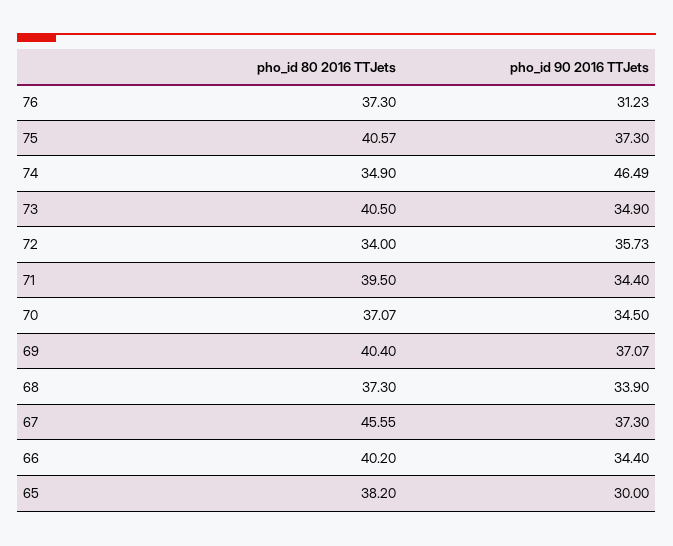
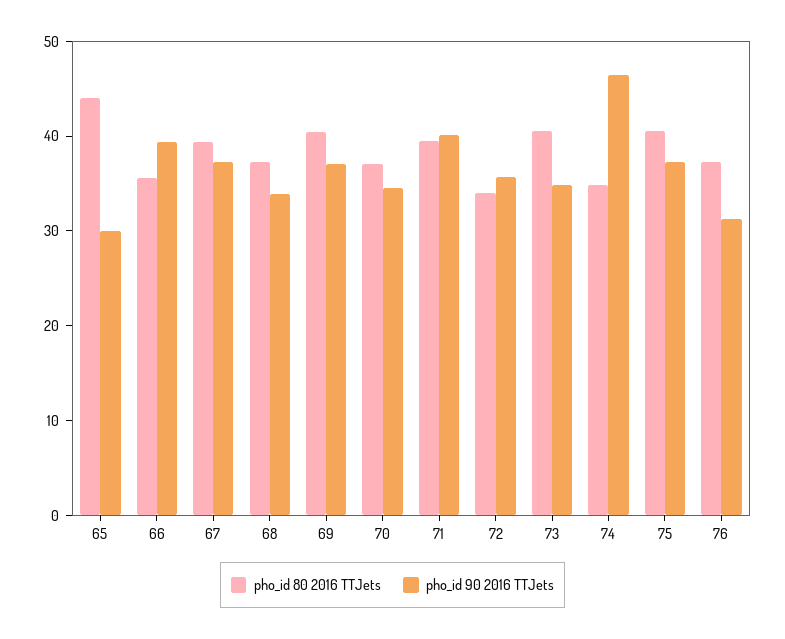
pho_id 90 2016 TTJets, 71: 34.4 -> 40
pho_id 80 2016 TTJets, 67: 45.55 -> 40
pho_id 80 2016 TTJets, 66: 40.2 -> 36
pho_id 90 2016 TTJets, 66: 34.4 -> 40
pho_id 80 2016 TTJets, 65: 38.2 -> 44

